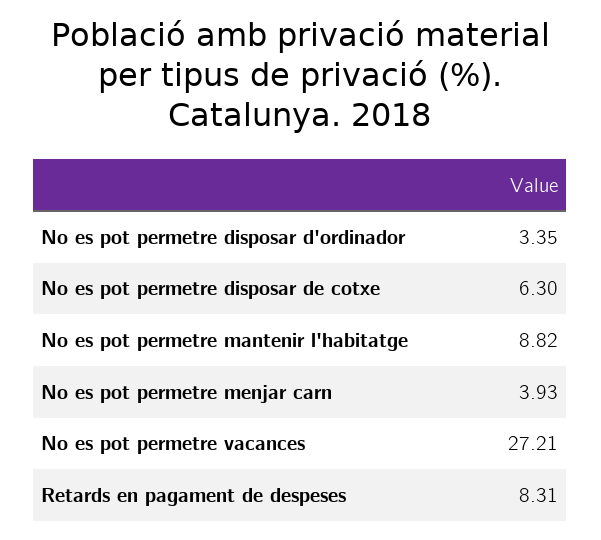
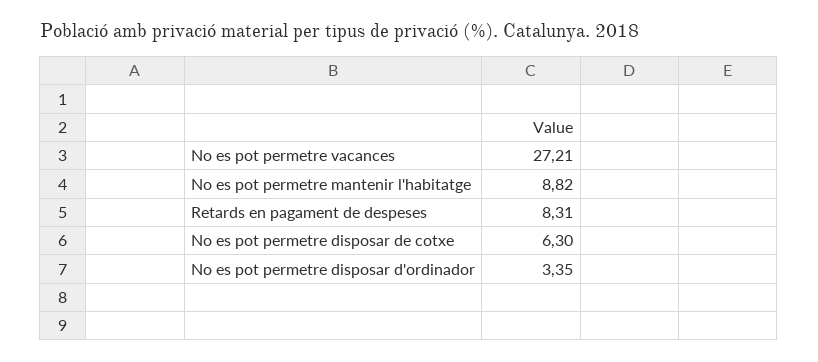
No es pot permetre menjar carn: 3.93 -> none

